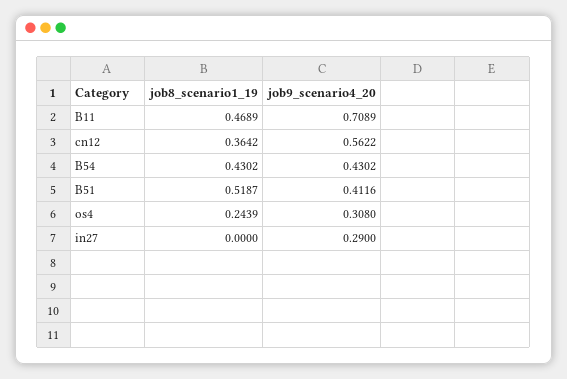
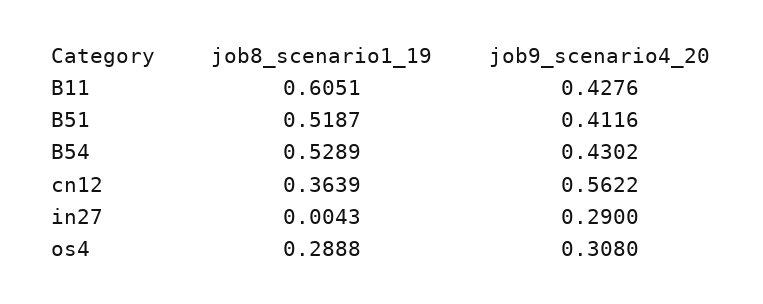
job8_scenario1_19, B11: 0.4689 -> 0.6051
job9_scenario4_20, B11: 0.7089 -> 0.4276
job8_scenario1_19, cn12: 0.3642 -> 0.3639
job8_scenario1_19, B54: 0.4302 -> 0.5289
job8_scenario1_19, os4: 0.2439 -> 0.2888
job8_scenario1_19, in27: 0 -> 0.0043

